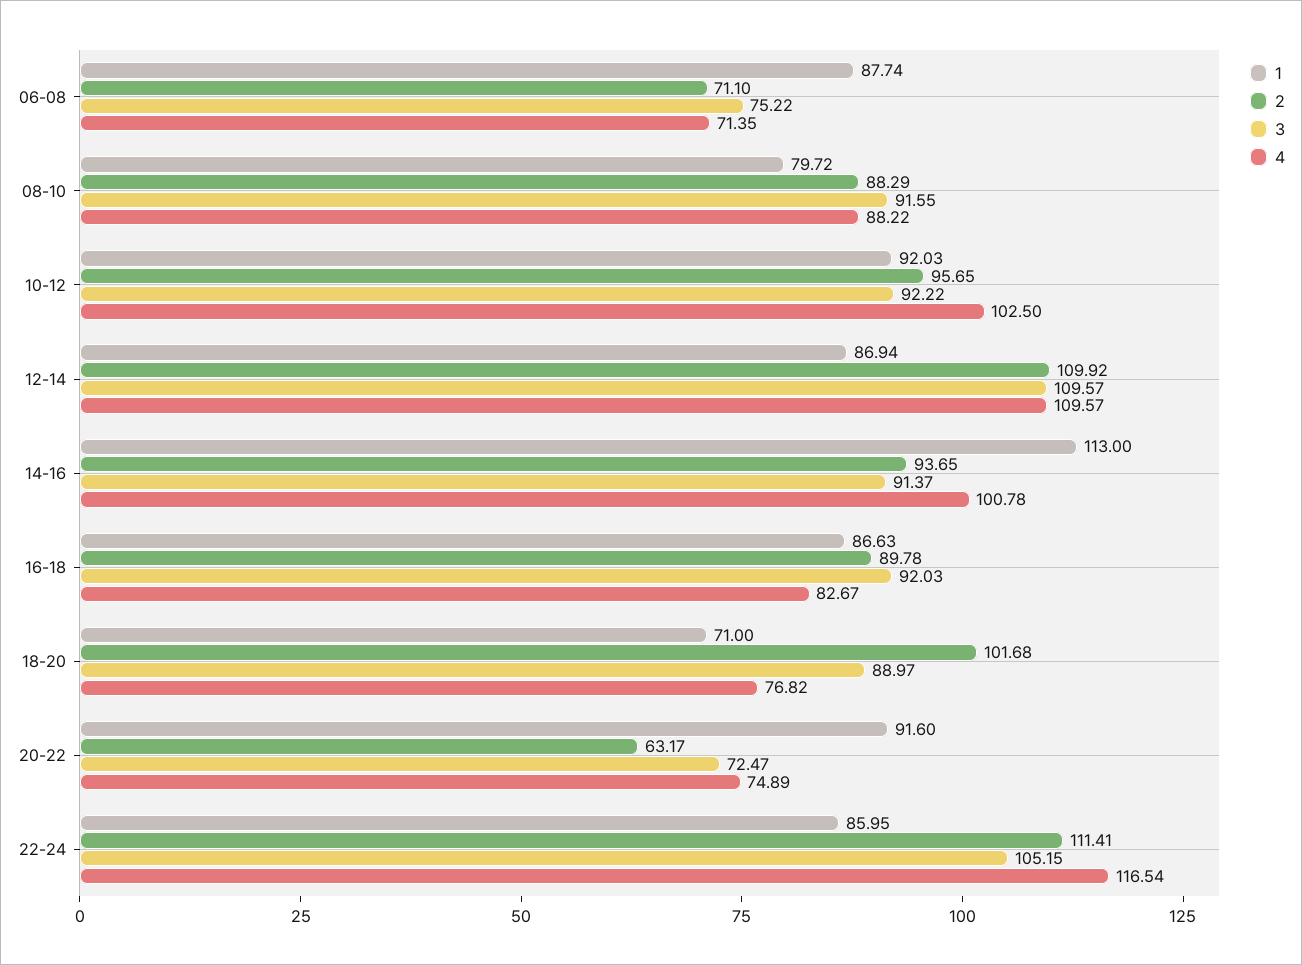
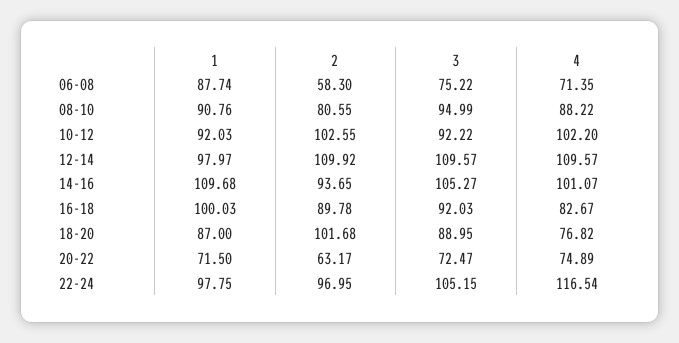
2, 06-08: 71.1 -> 58.3
1, 08-10: 79.72 -> 90.76
2, 08-10: 88.29 -> 80.55
3, 08-10: 91.55 -> 94.99
2, 10-12: 95.65 -> 102.55
4, 10-12: 102.5 -> 102.2
1, 12-14: 86.94 -> 97.97
1, 14-16: 113 -> 109.68
3, 14-16: 91.37 -> 105.27
4, 14-16: 100.78 -> 101.07
1, 16-18: 86.63 -> 100.03
1, 18-20: 71 -> 87
3, 18-20: 88.97 -> 88.95
1, 20-22: 91.6 -> 71.5
1, 22-24: 85.95 -> 97.75
2, 22-24: 111.41 -> 96.95

